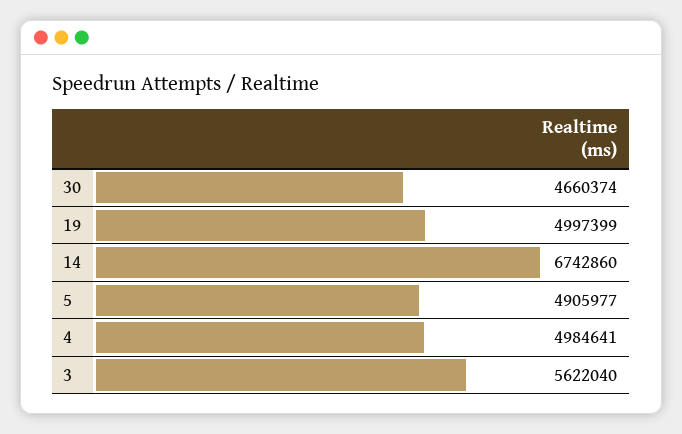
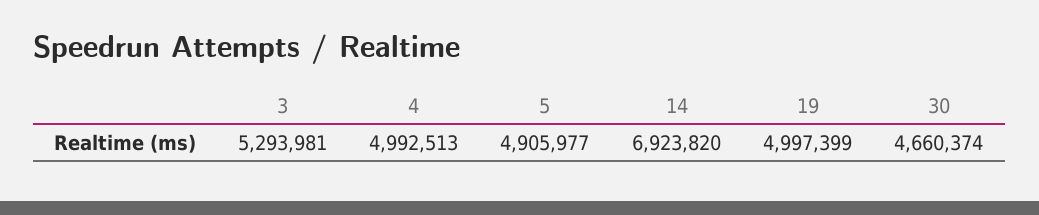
14: 6742860 -> 6923820
4: 4984641 -> 4992513
3: 5622040 -> 5293981

